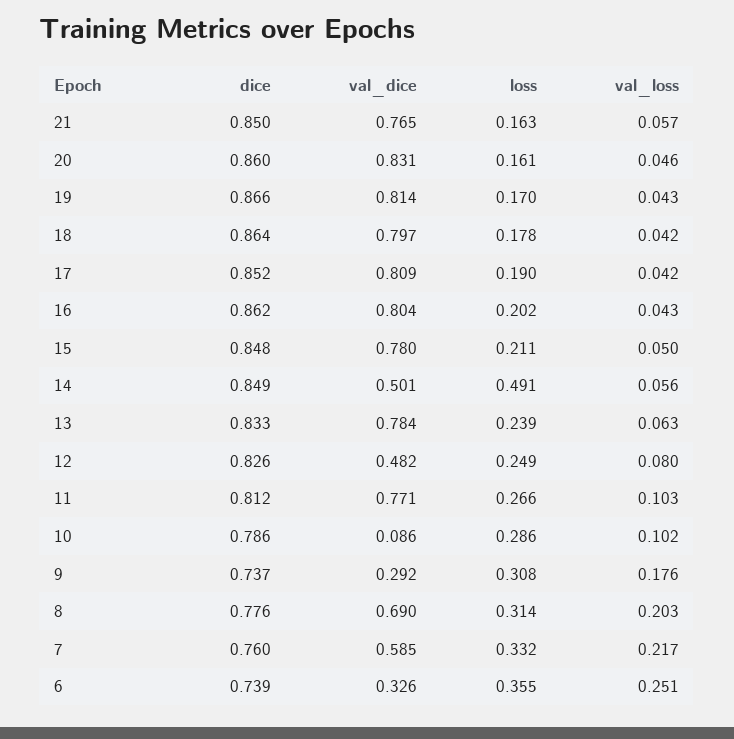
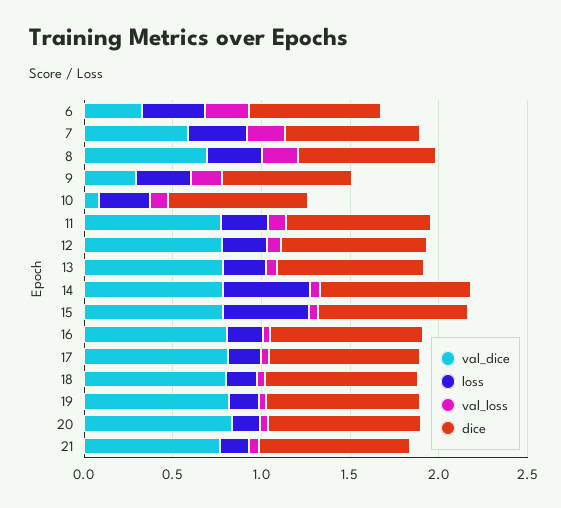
loss, 15: 0.211 -> 0.5
val_dice, 14: 0.501 -> 0.8
val_dice, 12: 0.482 -> 0.8

